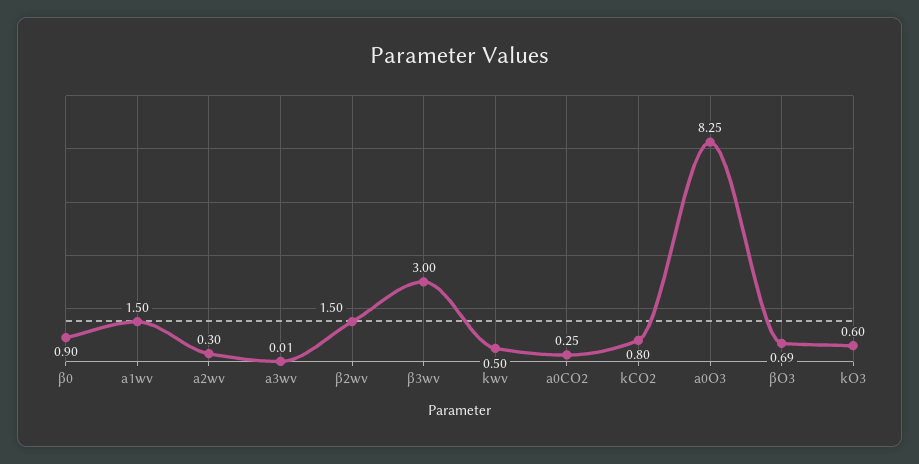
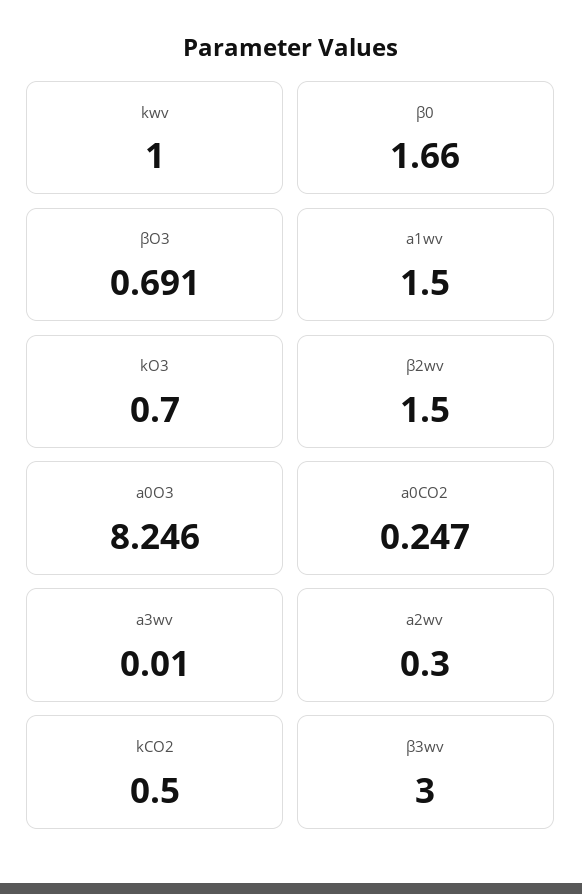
β0: 0.9 -> 1.66
kwv: 0.5 -> 1
kCO2: 0.8 -> 0.5
kO3: 0.6 -> 0.7

